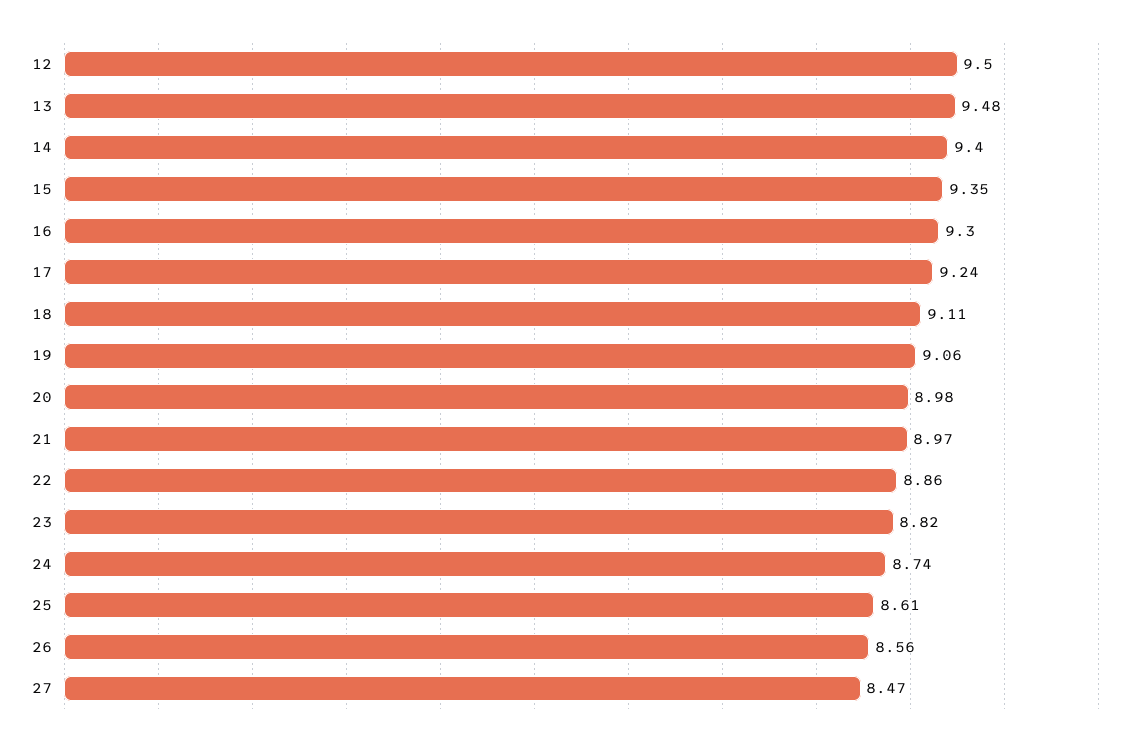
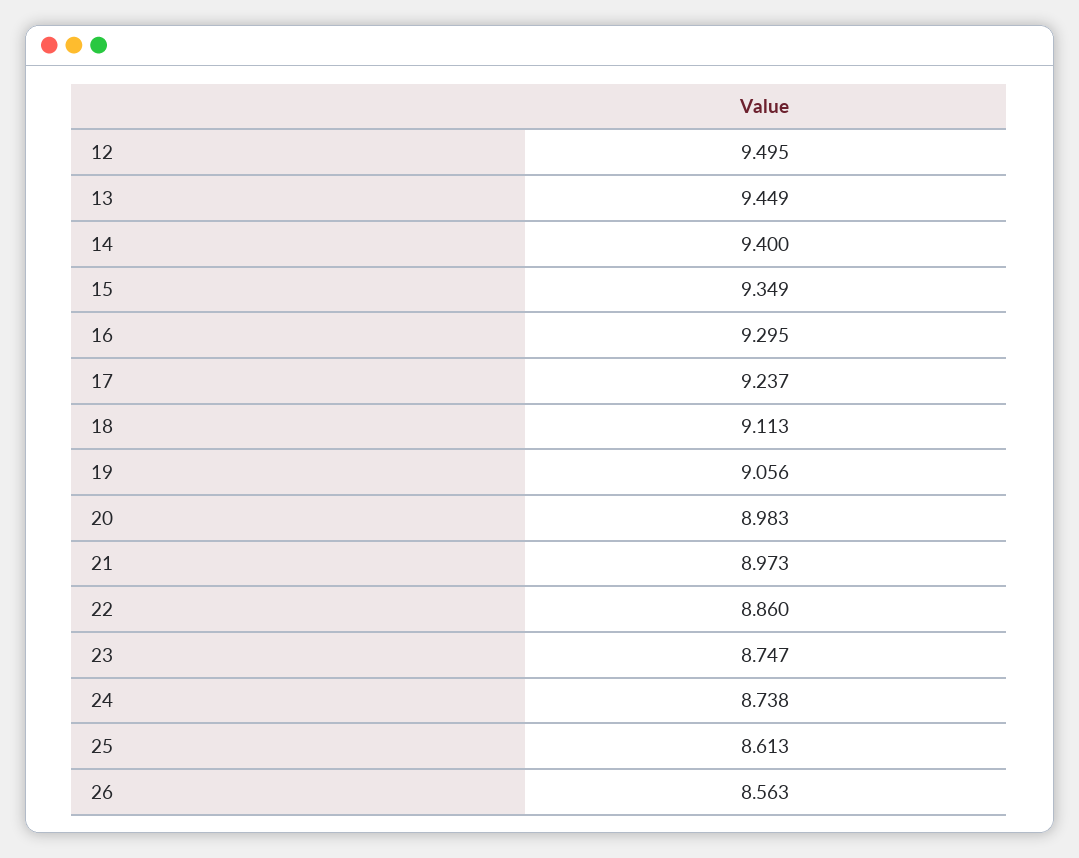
13: 9.48 -> 9.449
23: 8.82 -> 8.747
27: 8.47 -> none

